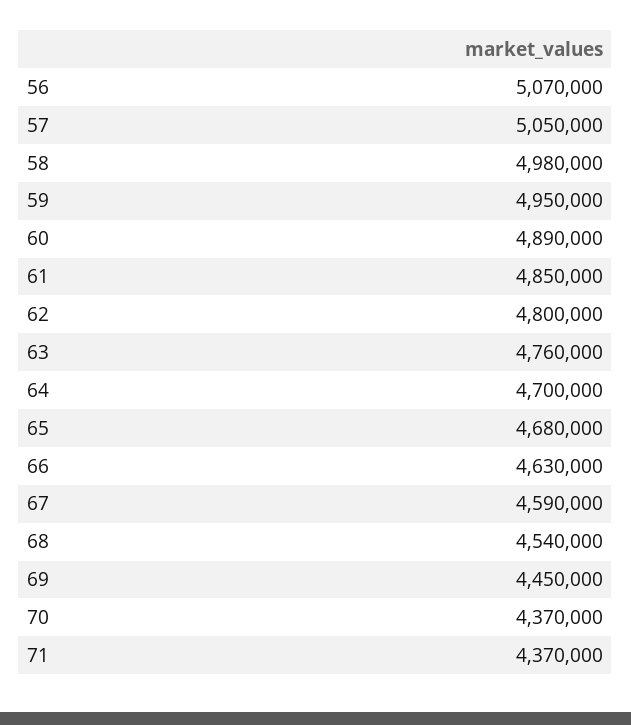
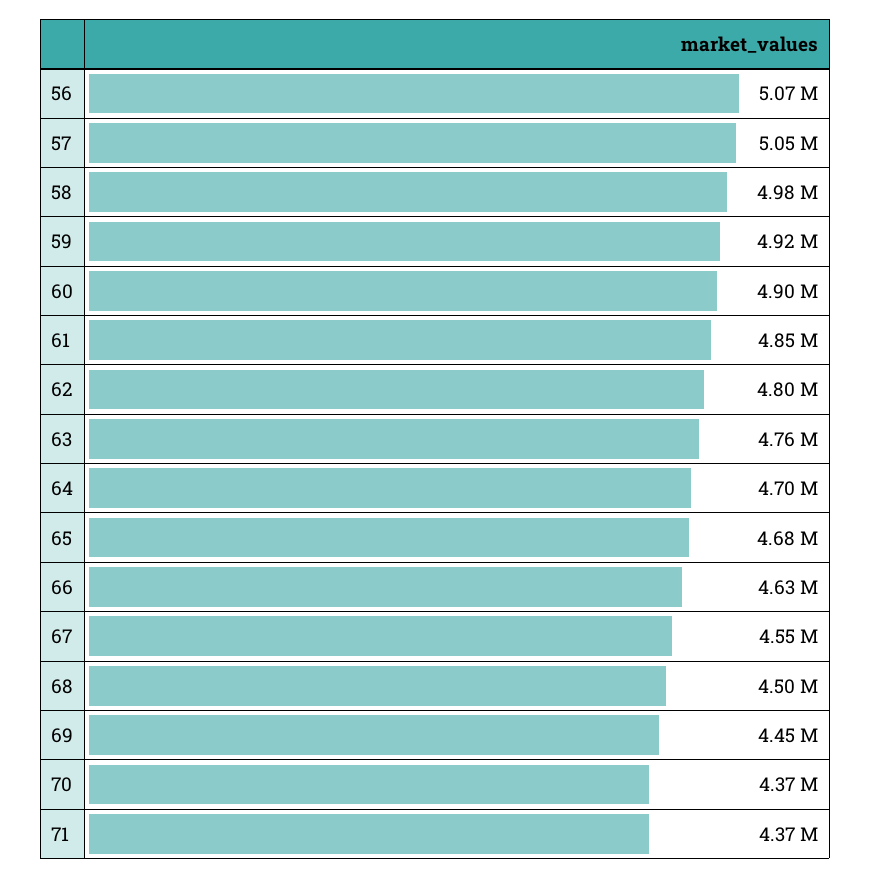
59: 4950000 -> 4920000
60: 4890000 -> 4900000
67: 4590000 -> 4550000
68: 4540000 -> 4500000

